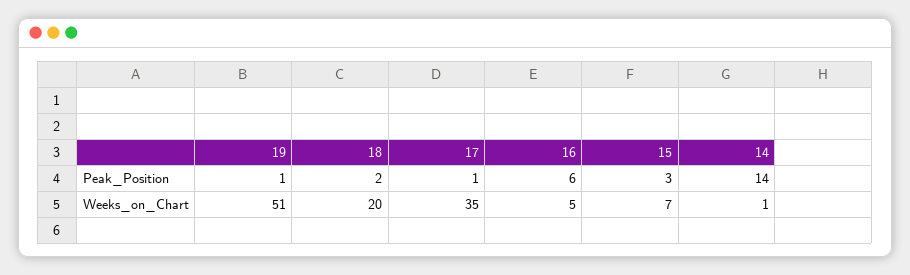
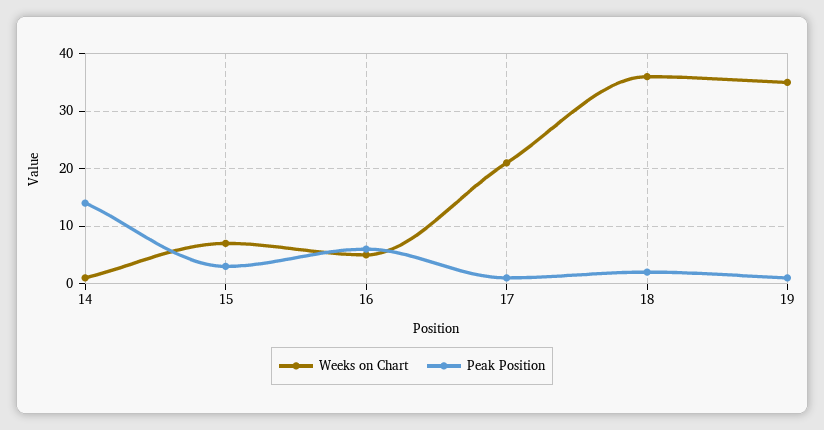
Weeks_on_Chart, 19: 51 -> 35
Weeks_on_Chart, 18: 20 -> 35
Weeks_on_Chart, 17: 35 -> 20

